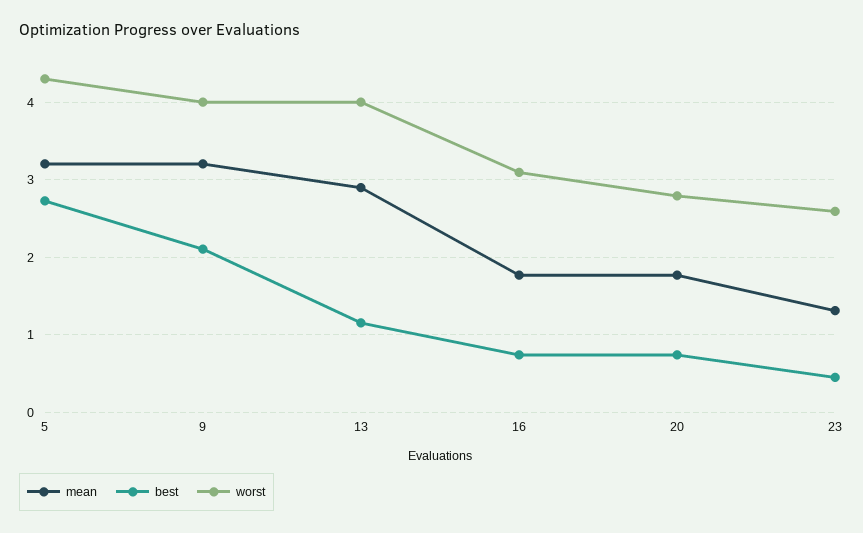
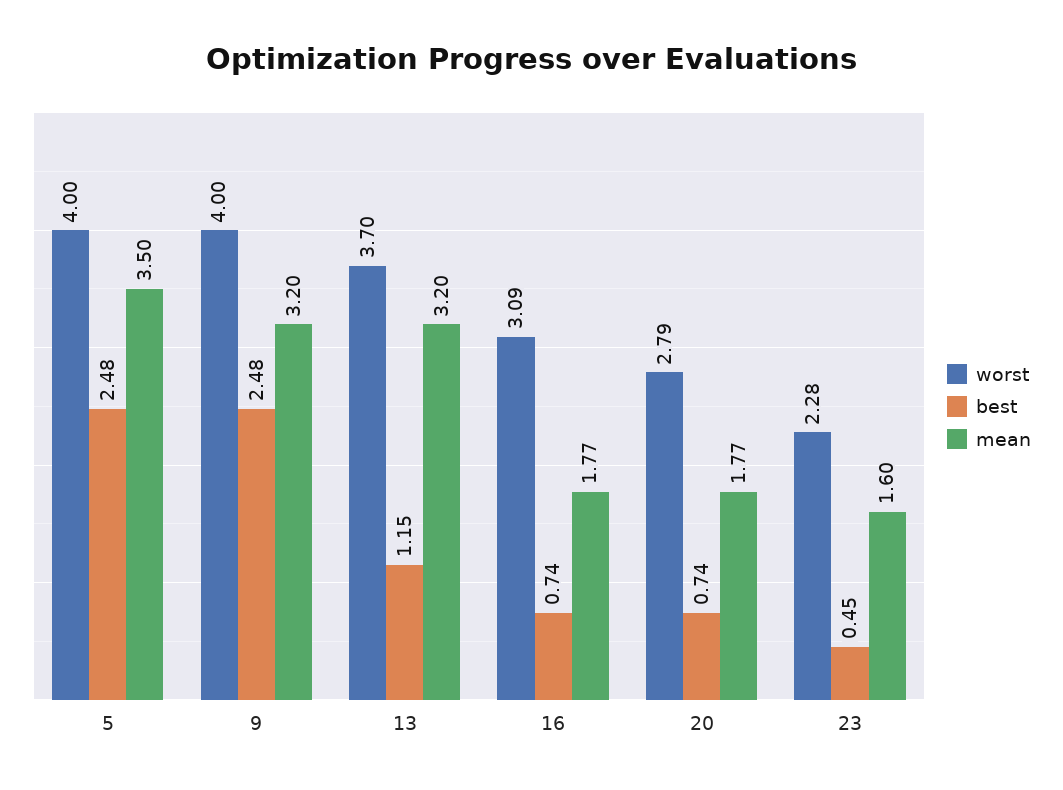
mean, 5: 3.2 -> 3.5
best, 5: 2.7 -> 2.48
worst, 5: 4.3 -> 4
best, 9: 2.1 -> 2.48
mean, 13: 2.9 -> 3.2
worst, 13: 4 -> 3.7
mean, 23: 1.3 -> 1.6
worst, 23: 2.6 -> 2.28

